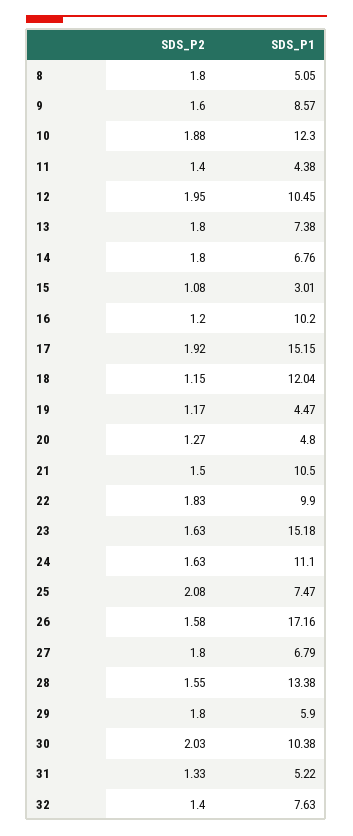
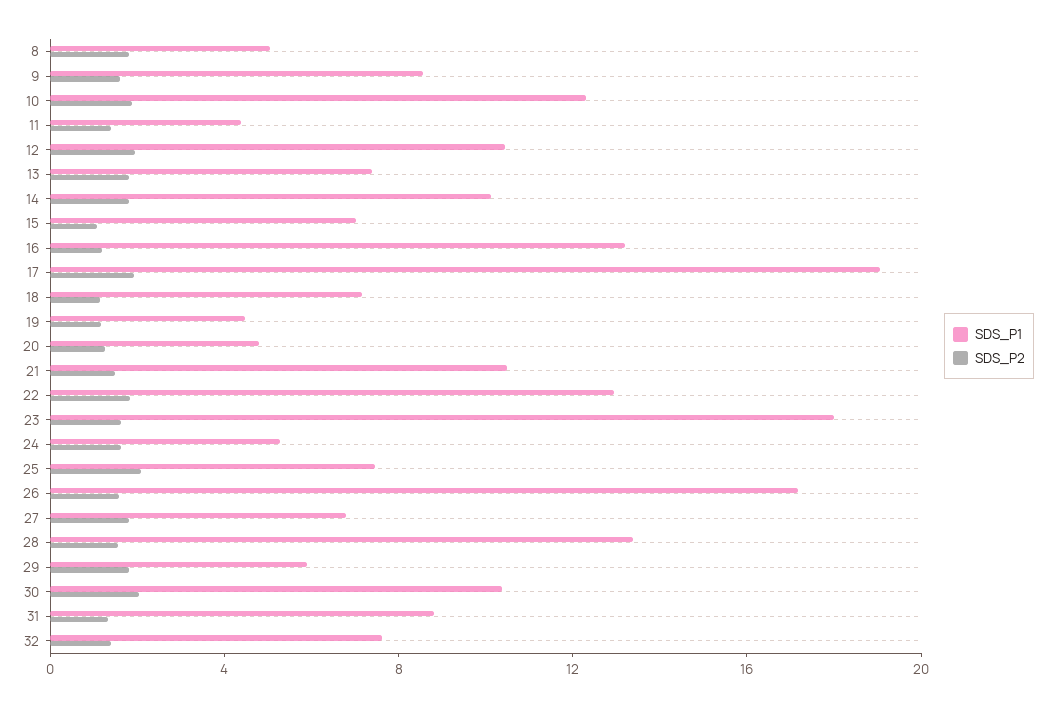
SDS_P1, 14: 6.76 -> 10
SDS_P1, 15: 3.01 -> 7
SDS_P1, 16: 10.2 -> 13
SDS_P1, 17: 15.15 -> 19
SDS_P1, 18: 12.04 -> 7
SDS_P1, 22: 9.9 -> 13
SDS_P1, 23: 15.18 -> 18
SDS_P1, 24: 11.1 -> 5
SDS_P1, 31: 5.22 -> 9

